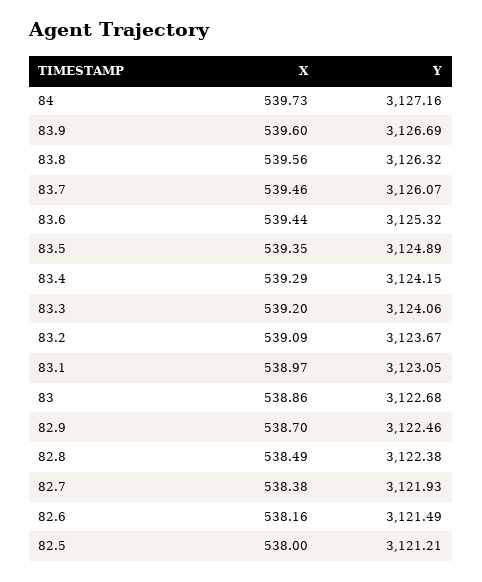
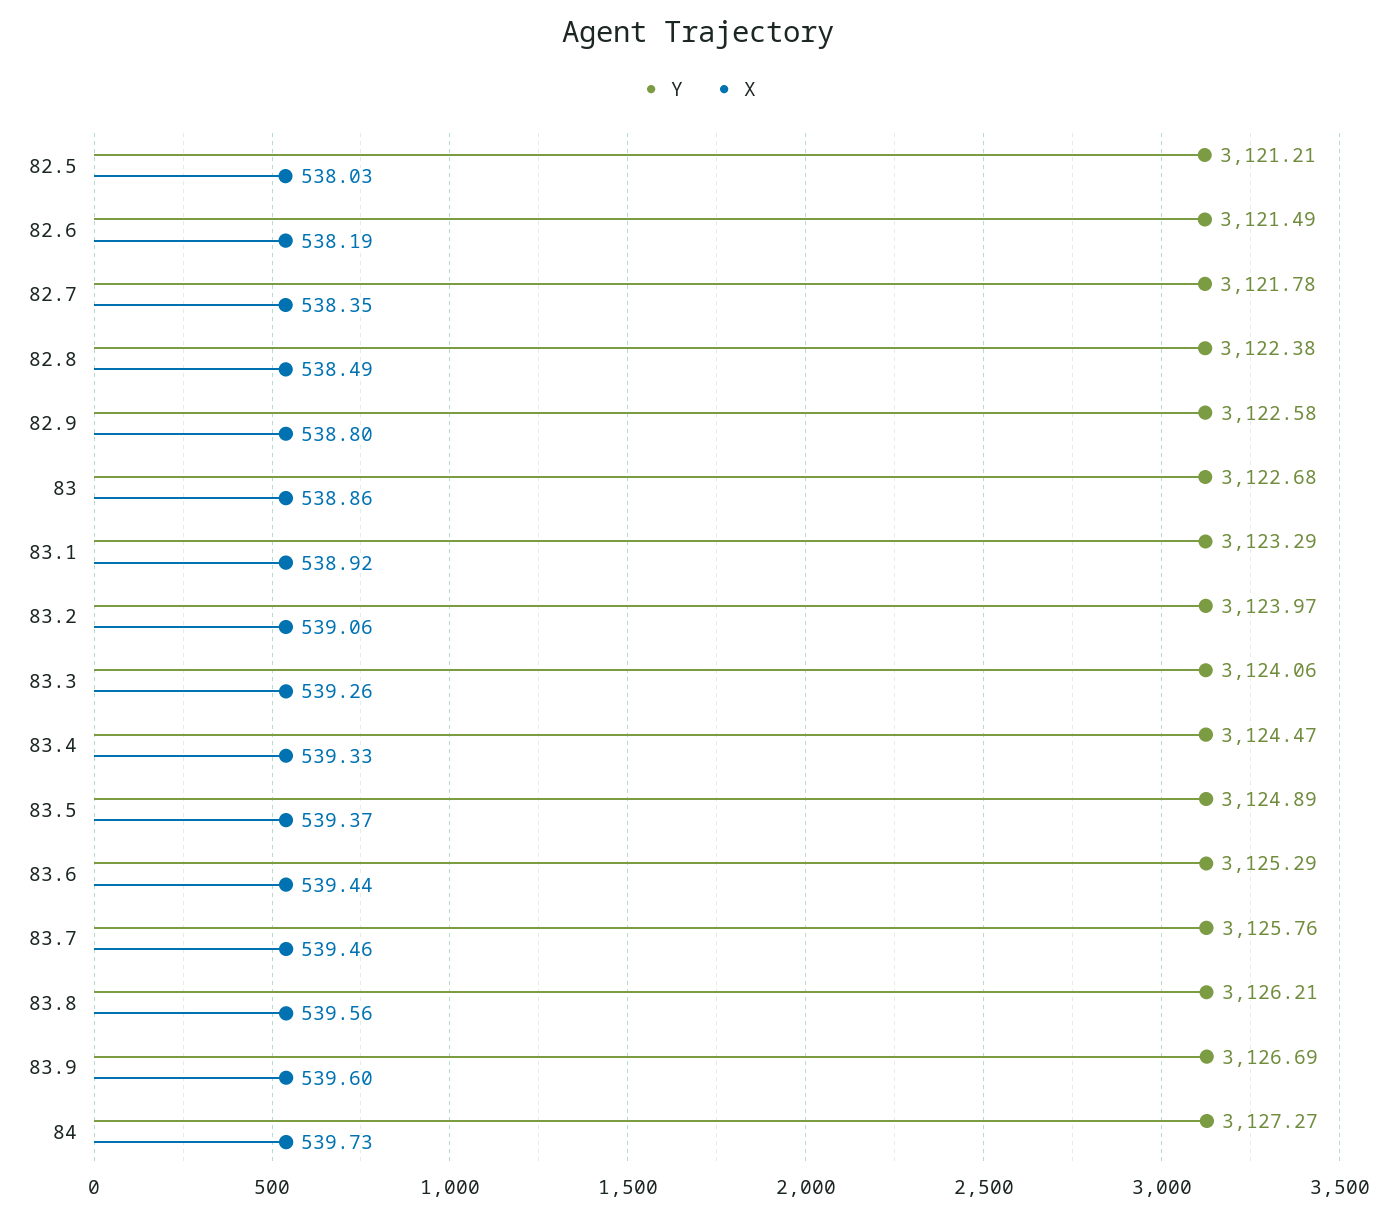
Y, 84: 3127.16 -> 3127.27
Y, 83.8: 3126.32 -> 3126.21
Y, 83.7: 3126.07 -> 3125.76
Y, 83.6: 3125.32 -> 3125.29
X, 83.5: 539.35 -> 539.37
X, 83.4: 539.29 -> 539.33
Y, 83.4: 3124.15 -> 3124.47
X, 83.3: 539.2 -> 539.26
X, 83.2: 539.09 -> 539.06
Y, 83.2: 3123.67 -> 3123.97
X, 83.1: 538.97 -> 538.92
Y, 83.1: 3123.05 -> 3123.29
X, 82.9: 538.7 -> 538.8
Y, 82.9: 3122.46 -> 3122.58
X, 82.7: 538.38 -> 538.35
Y, 82.7: 3121.93 -> 3121.78
X, 82.6: 538.16 -> 538.19
X, 82.5: 538 -> 538.03

